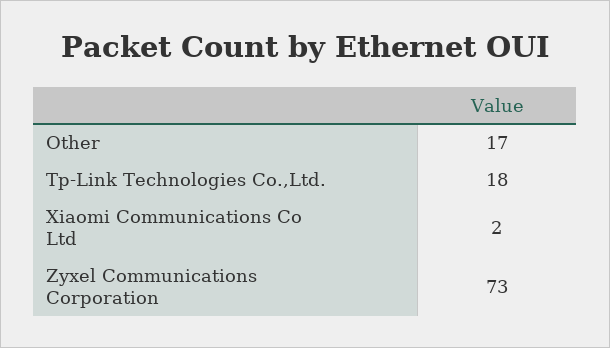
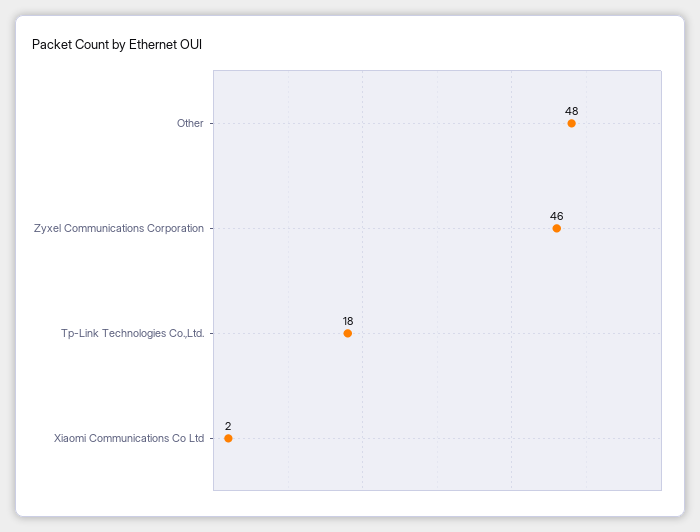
Other: 17 -> 48
Zyxel Communications Corporation: 73 -> 46

